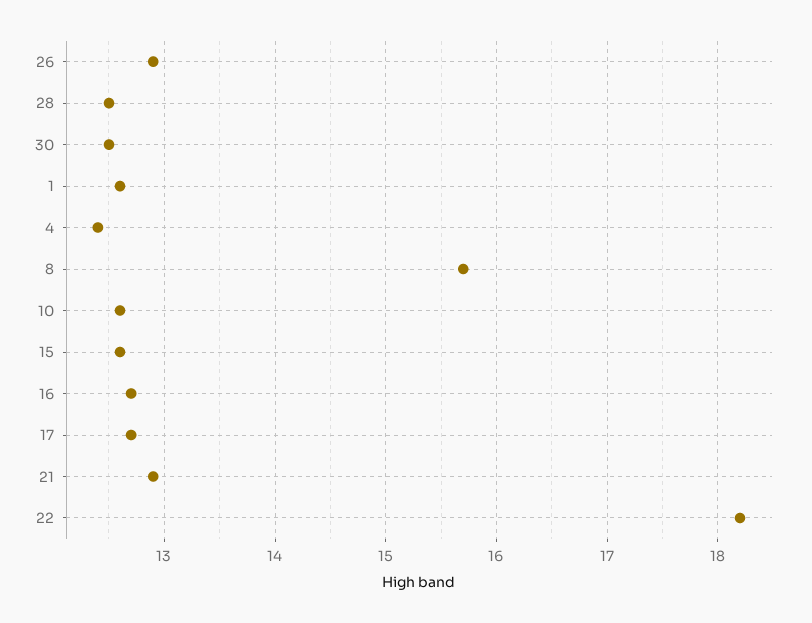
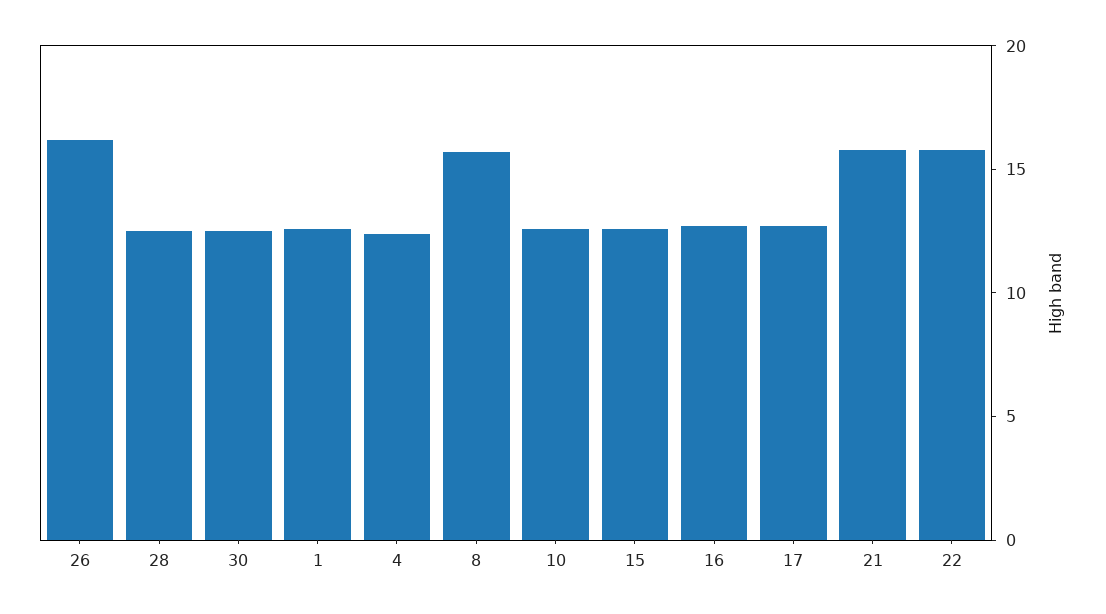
26: 12.9 -> 16
21: 12.9 -> 16
22: 18.2 -> 16

